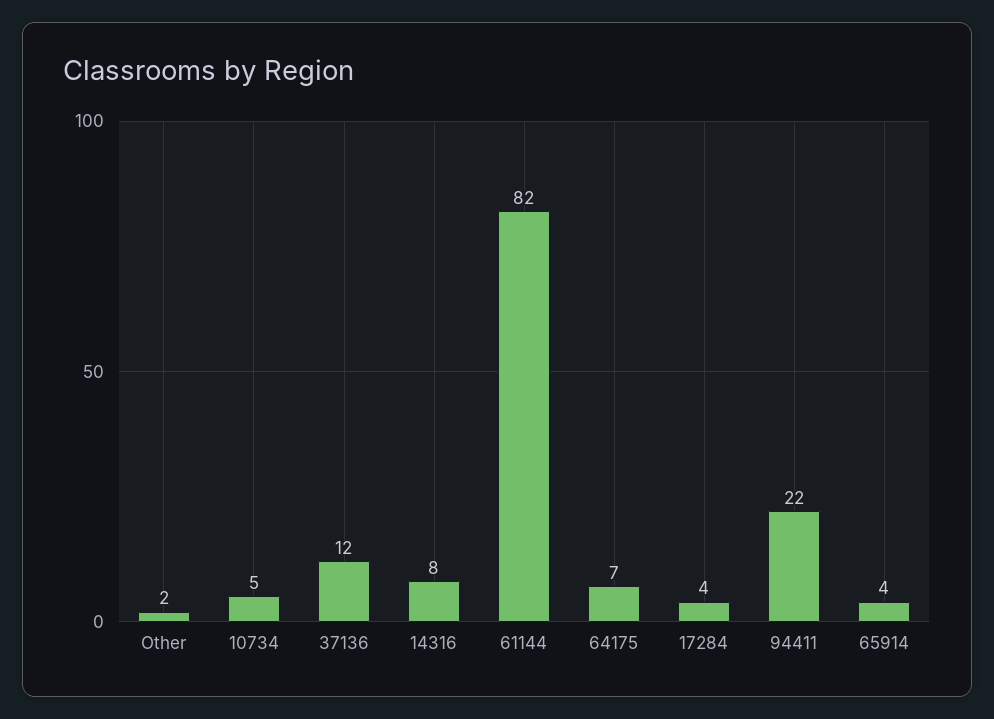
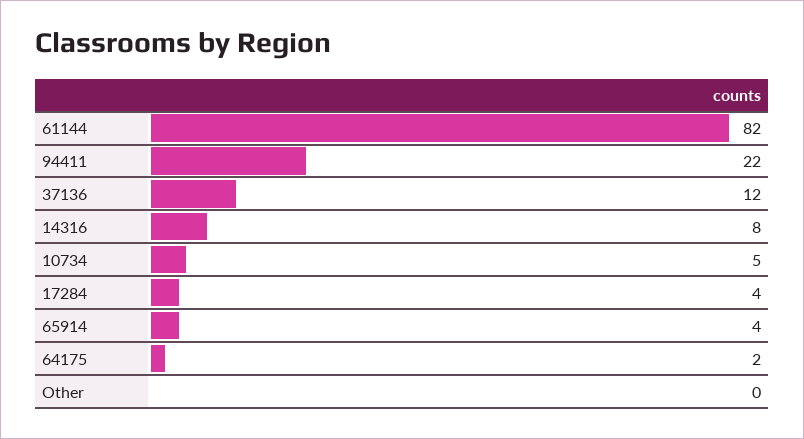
Other: 2 -> 0
64175: 7 -> 2

